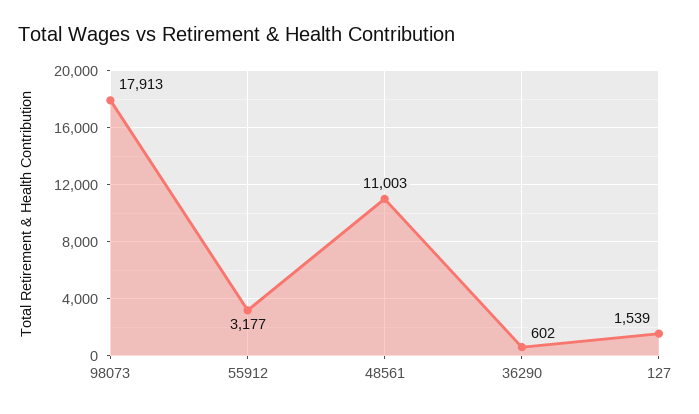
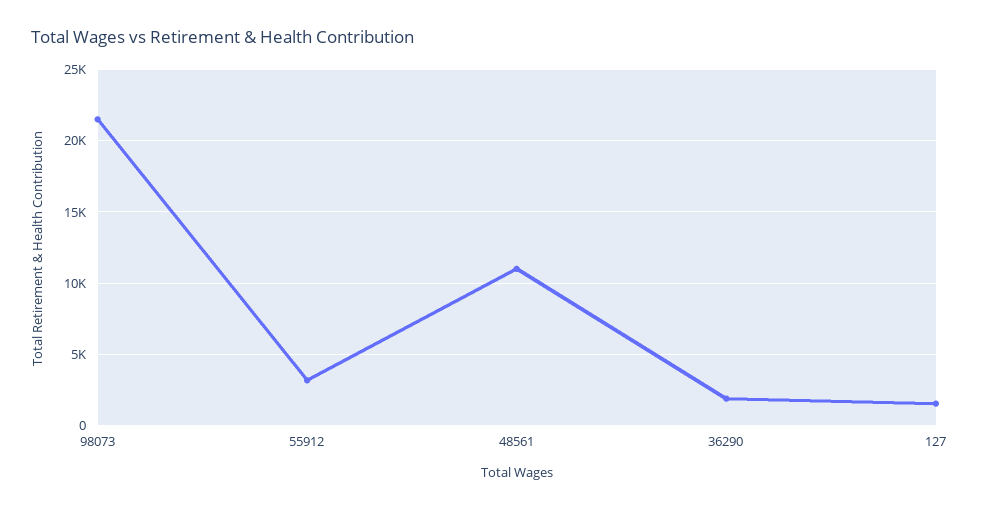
98073: 17913 -> 21500
36290: 602 -> 2000

